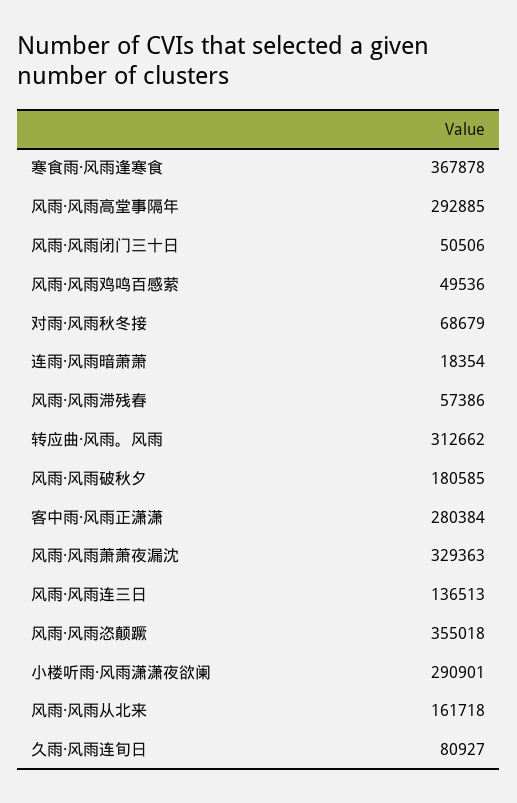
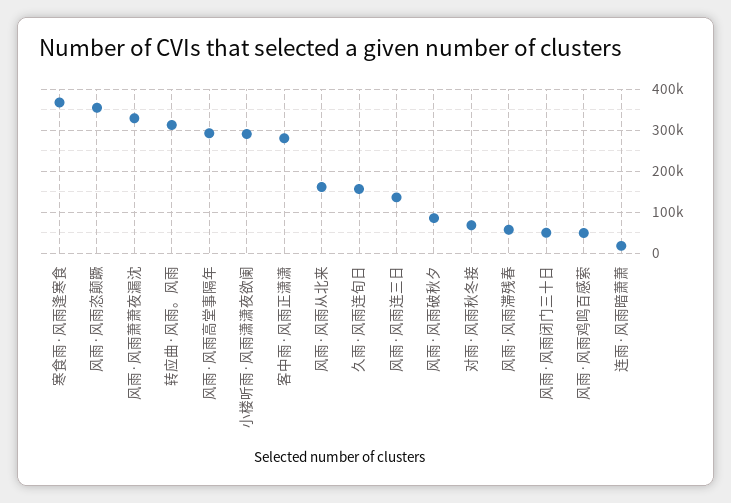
风雨·风雨破秋夕: 180585 -> 80000
久雨·风雨连旬日: 80927 -> 160000

